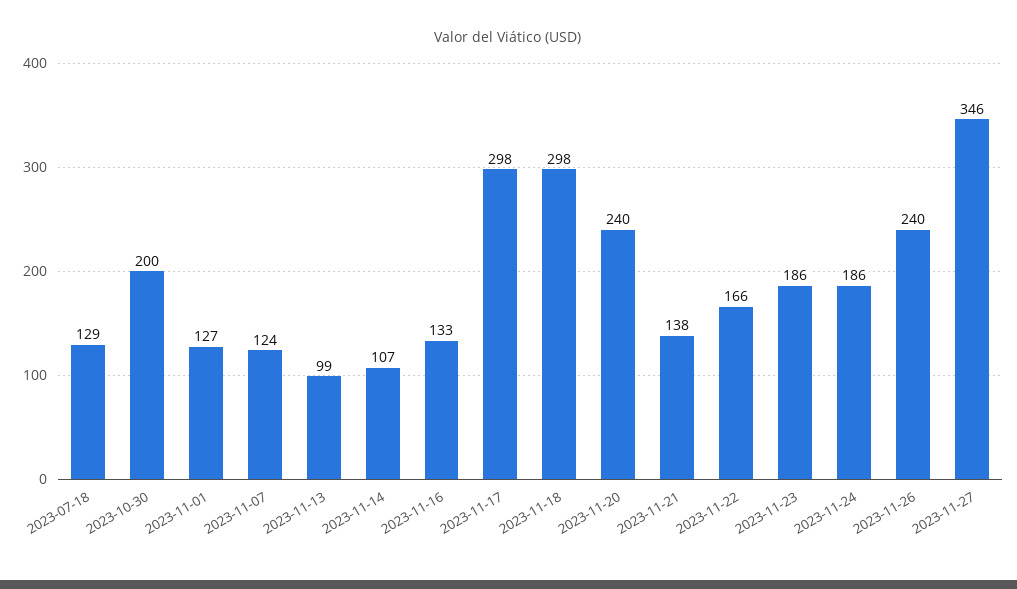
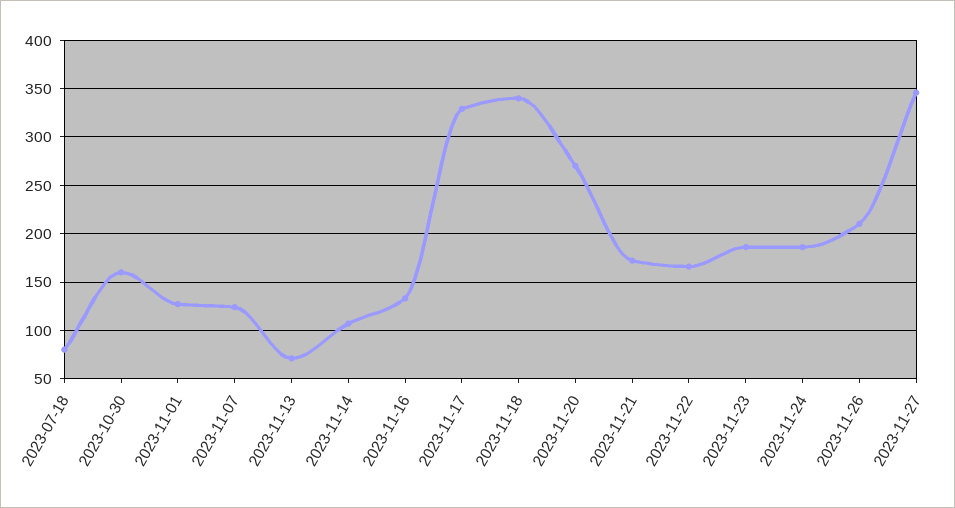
2023-07-18: 129 -> 80
2023-10-30: 200 -> 160
2023-11-13: 99 -> 70
2023-11-17: 298 -> 330
2023-11-18: 298 -> 340
2023-11-20: 240 -> 270
2023-11-21: 138 -> 170
2023-11-26: 240 -> 210

